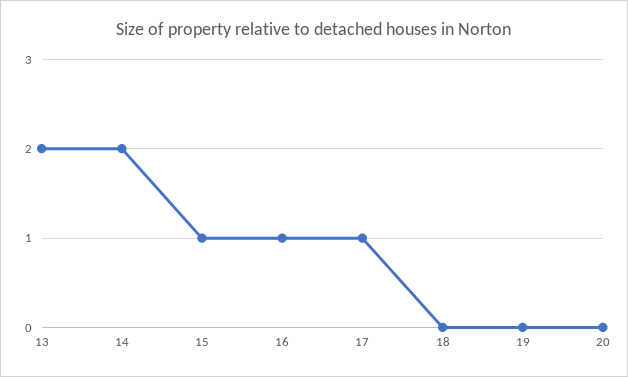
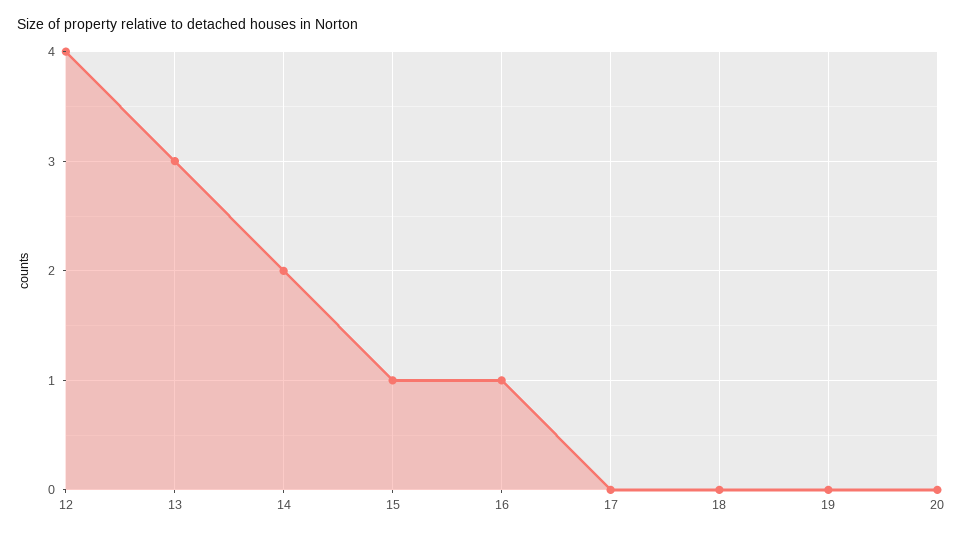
13: 2 -> 3
17: 1 -> 0
12: none -> 4

